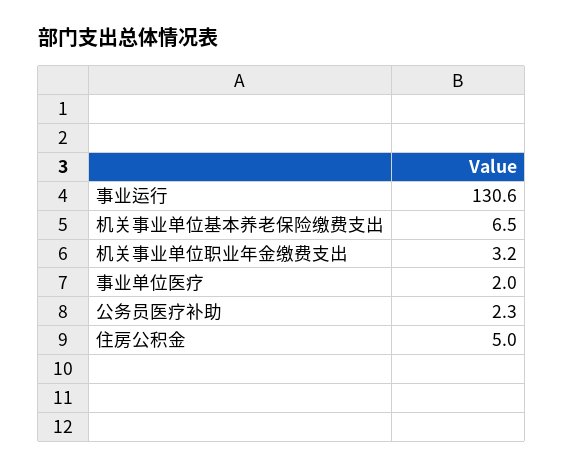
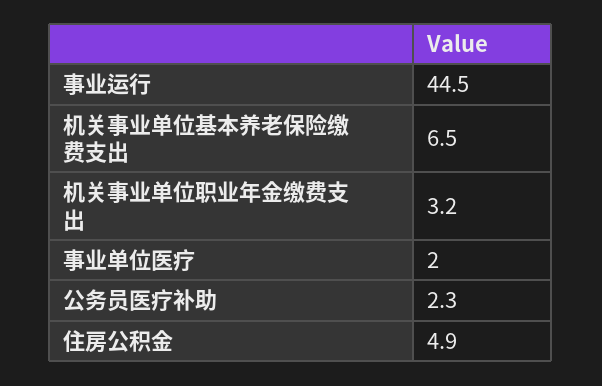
事业运行: 130.6 -> 44.5
住房公积金: 5 -> 4.9

